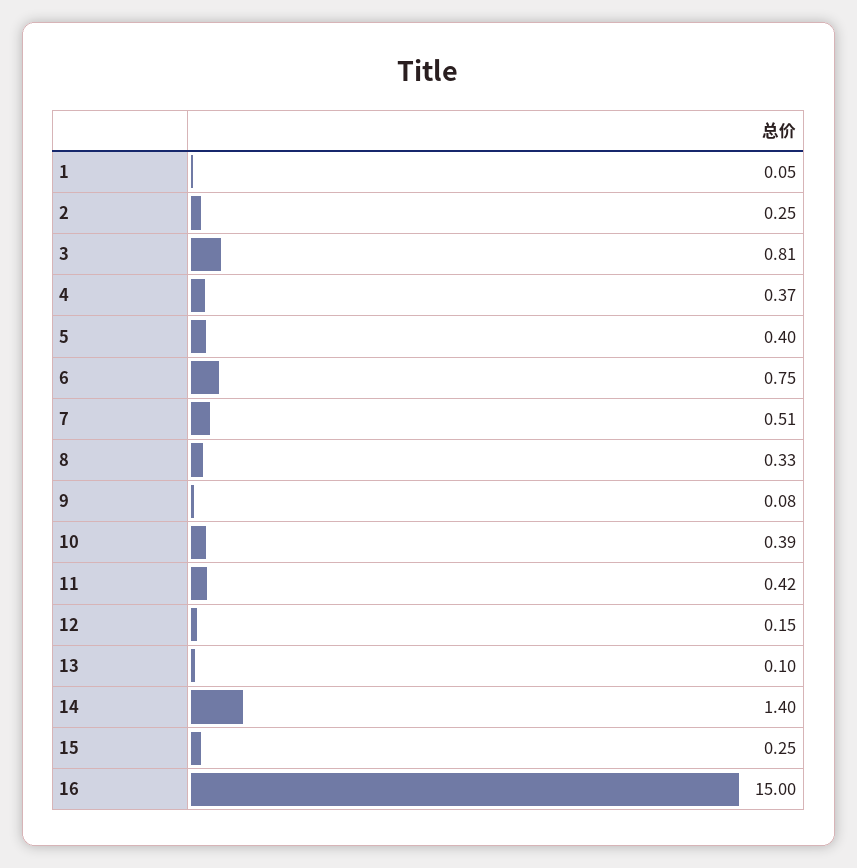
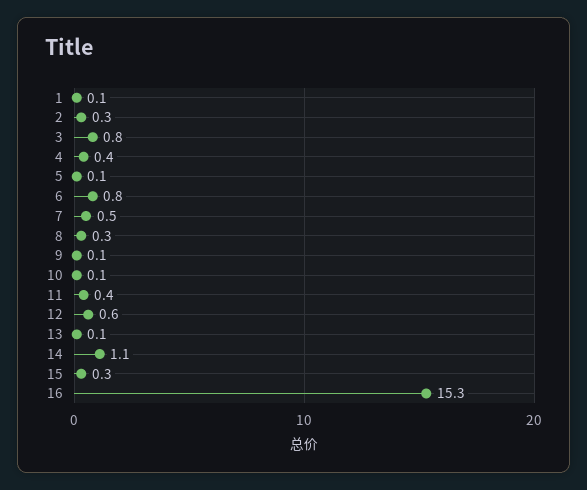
5: 0.4 -> 0.1
10: 0.39 -> 0.1
12: 0.15 -> 0.6
14: 1.4 -> 1.1
16: 15 -> 15.3

